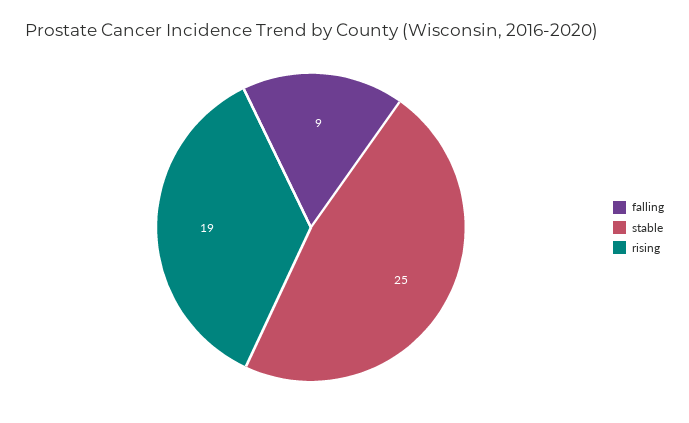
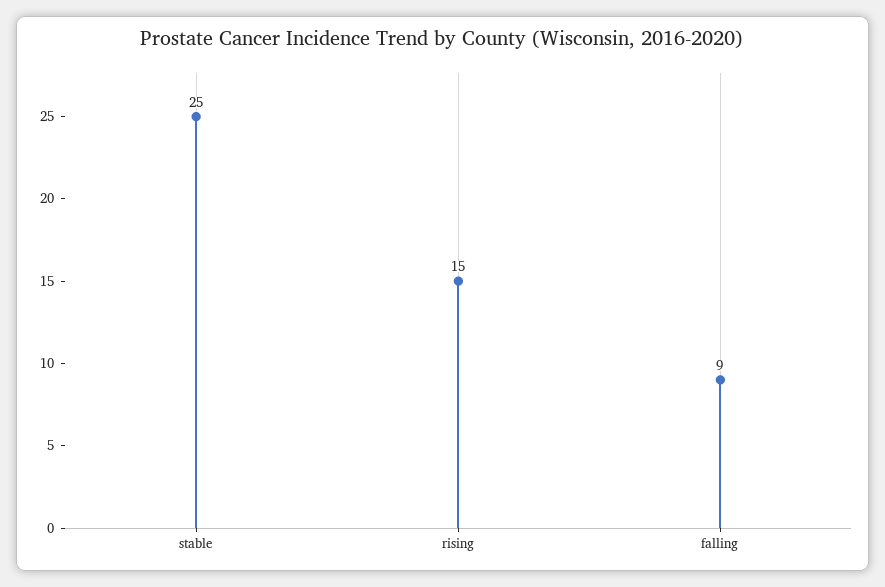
rising: 19 -> 15

